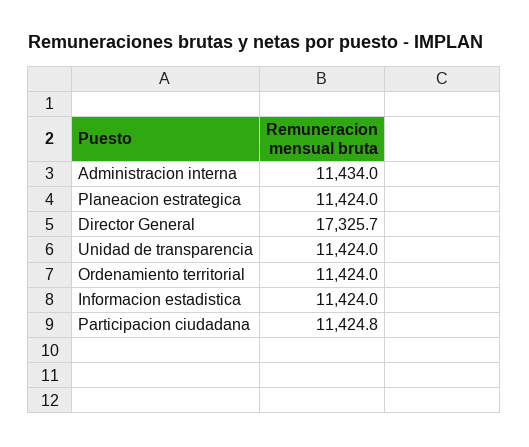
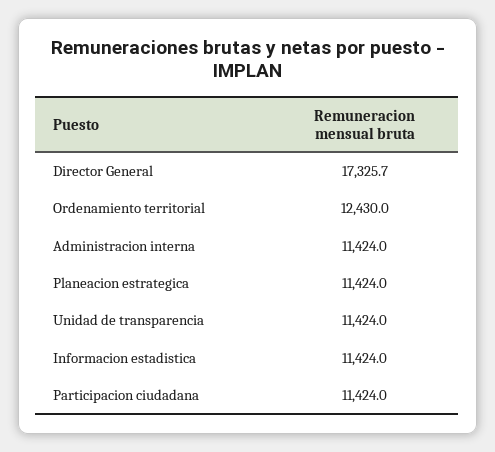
Administracion interna: 11434 -> 11424
Ordenamiento territorial: 11424 -> 12430
Participacion ciudadana: 11424.8 -> 11424

